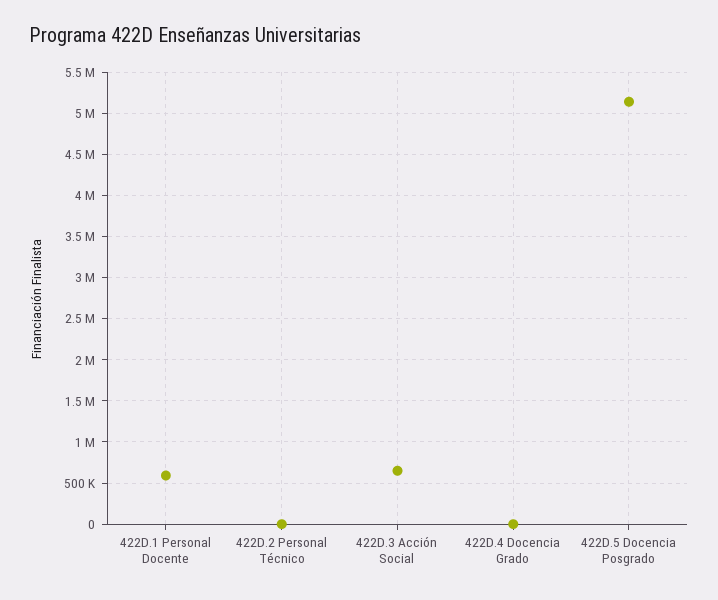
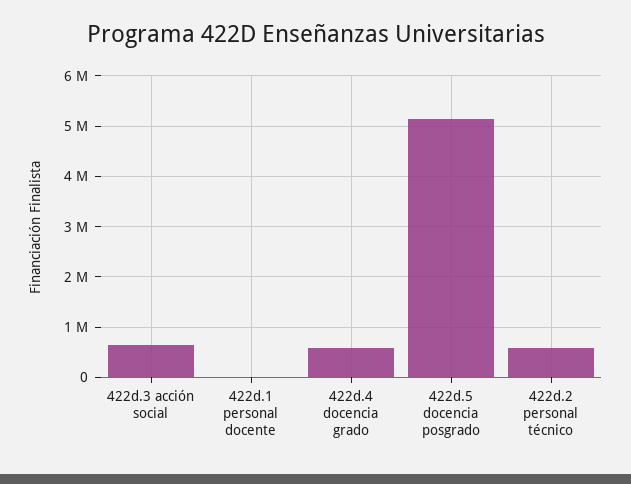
422D.1 Personal Docente: 600000 -> 0
422D.2 Personal Técnico: 0 -> 600000
422D.4 Docencia Grado: 0 -> 600000

